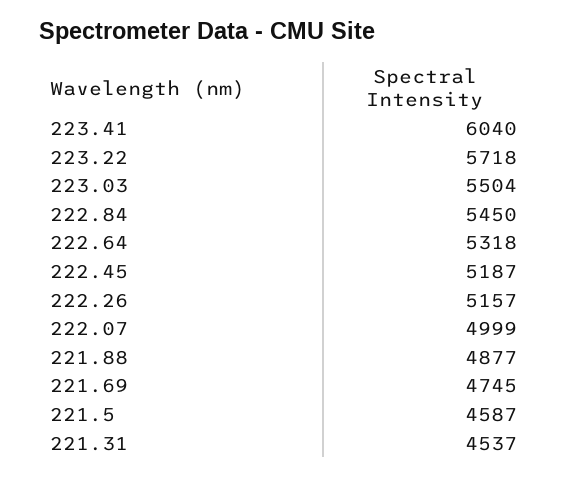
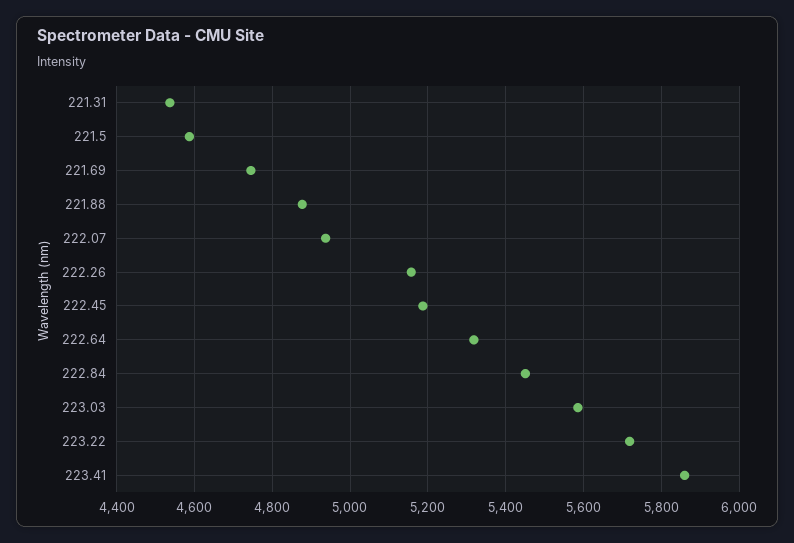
223.41: 6040 -> 5860
223.03: 5504 -> 5580
222.07: 4999 -> 4940

